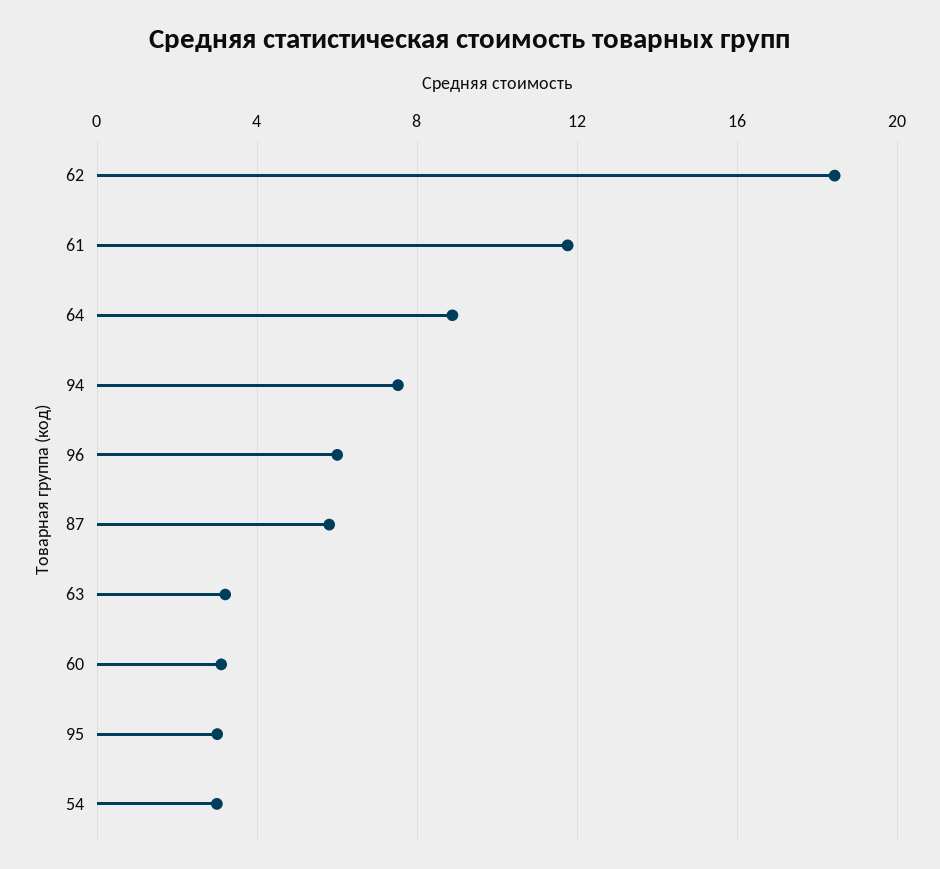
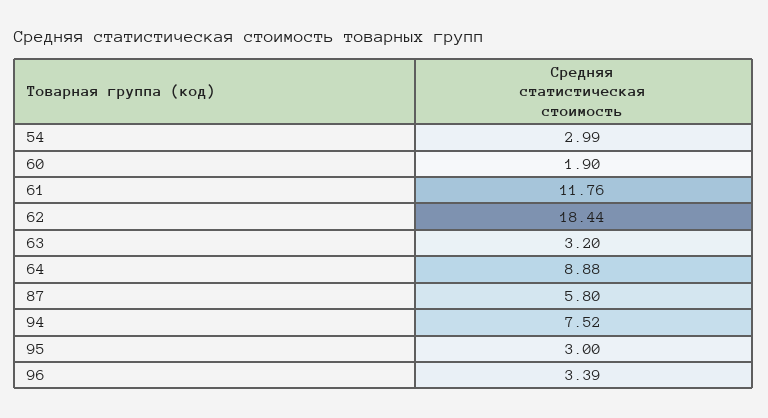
96: 6 -> 3.39
60: 3 -> 1.9

